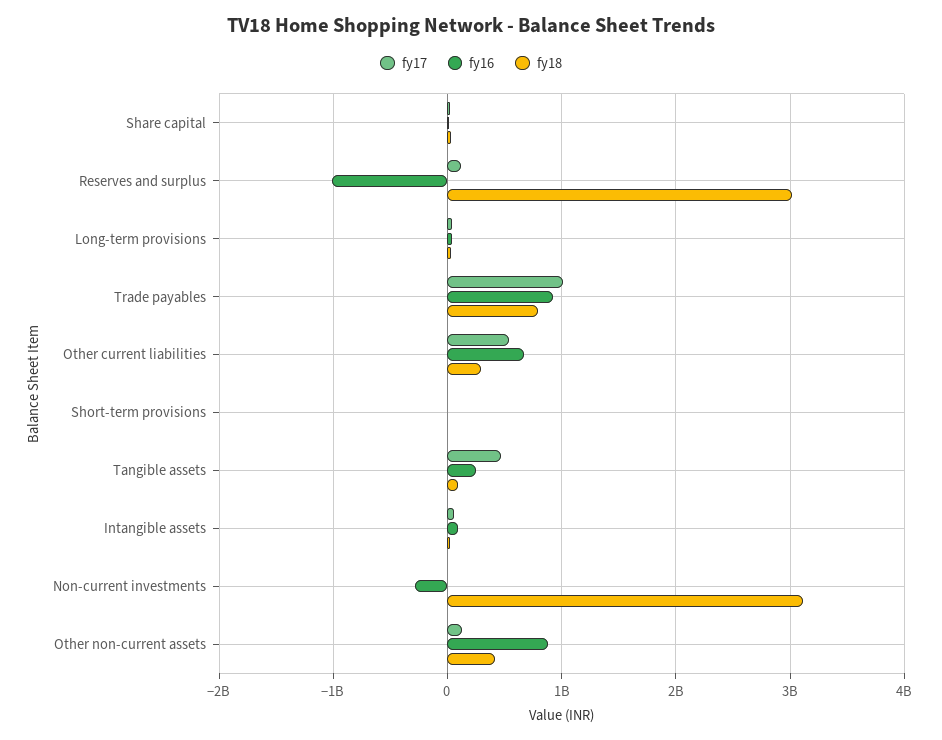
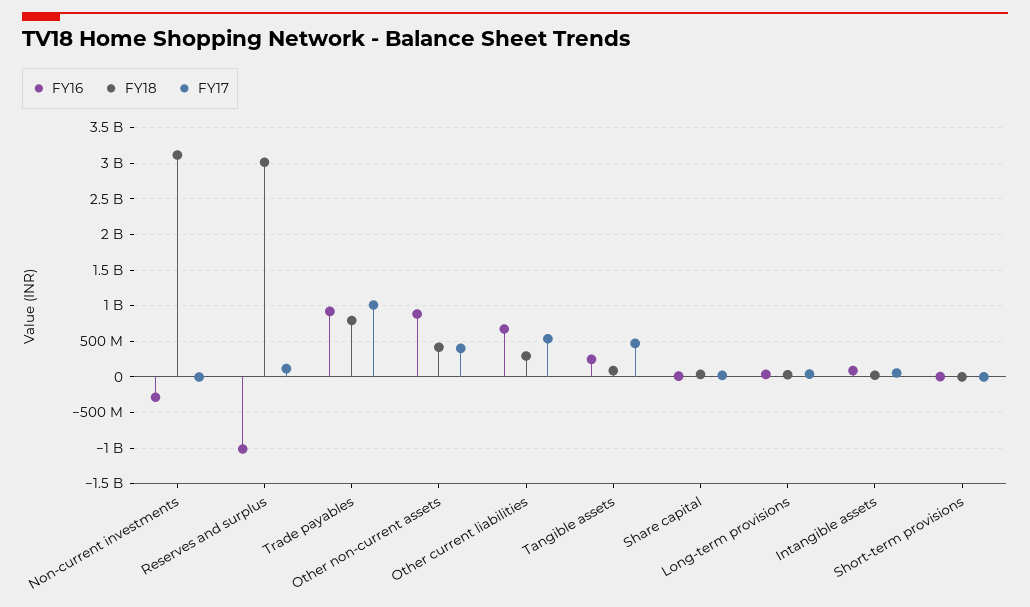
fy17, Other non-current assets: 100000000 -> 400000000

